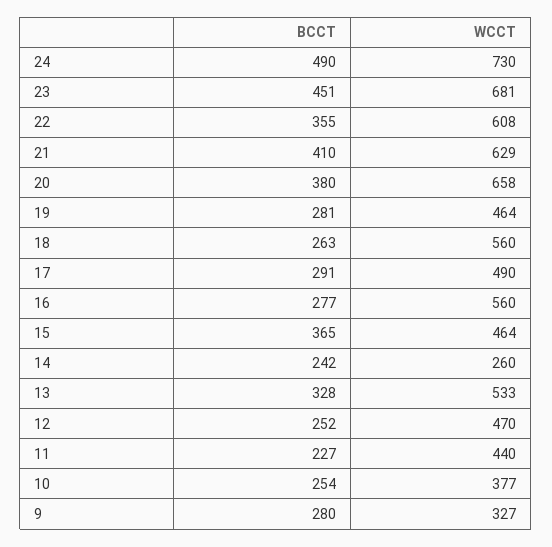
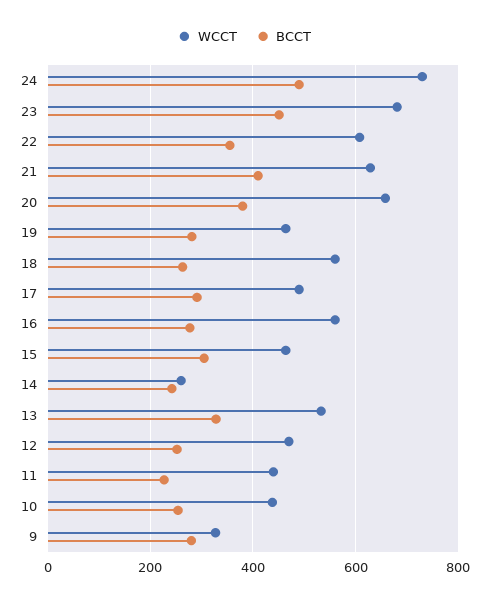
BCCT, 15: 365 -> 300
WCCT, 10: 377 -> 440

